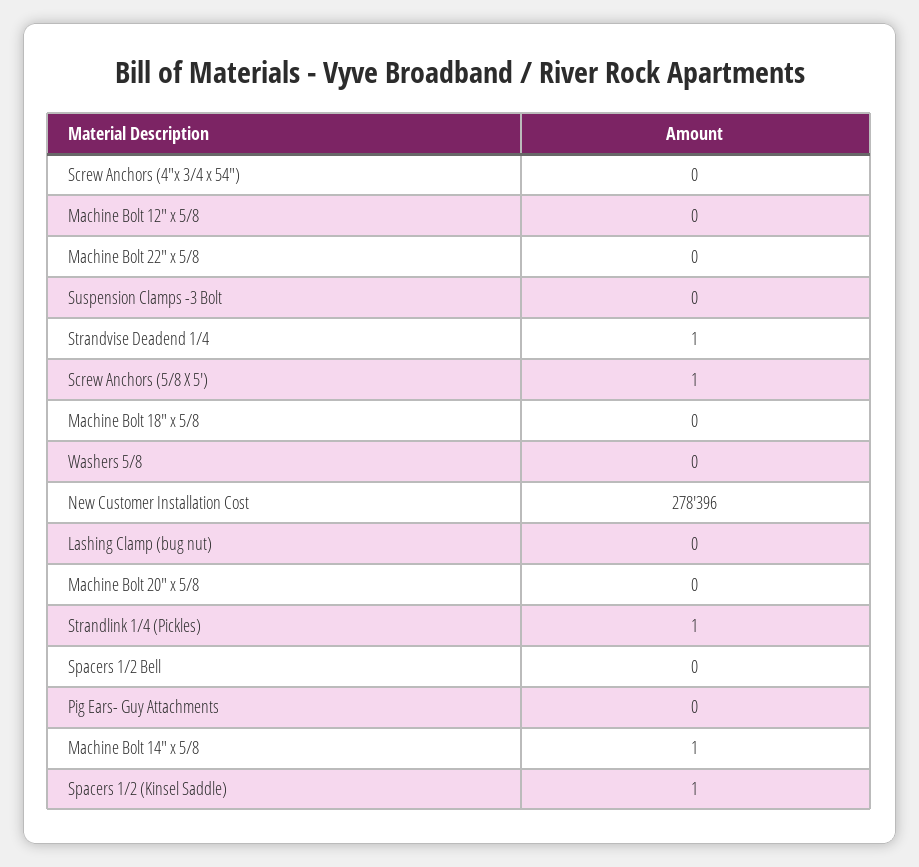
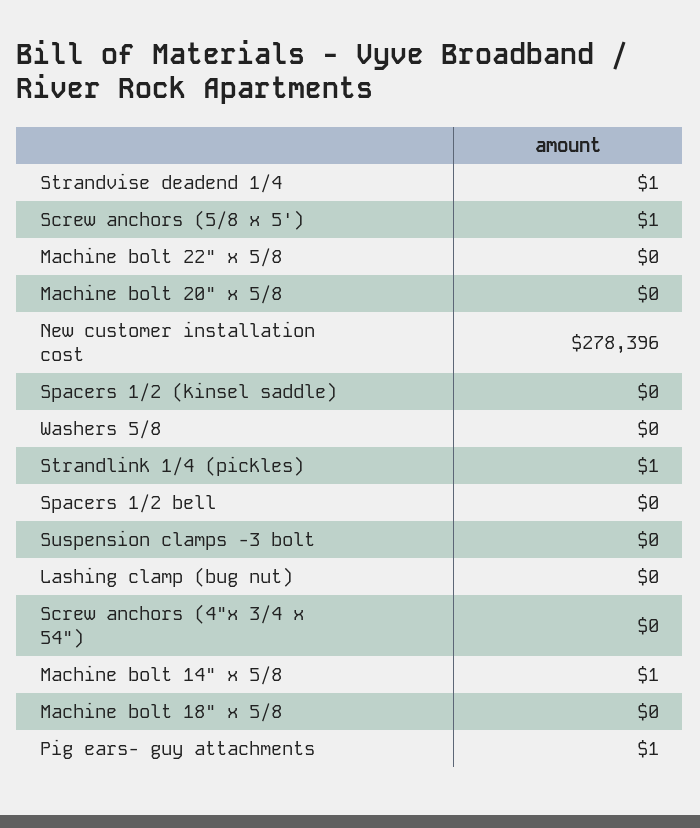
Machine Bolt 12" x 5/8: 0 -> none
Pig Ears- Guy Attachments: 0 -> 1
Spacers 1/2 (Kinsel Saddle): 1 -> 0

